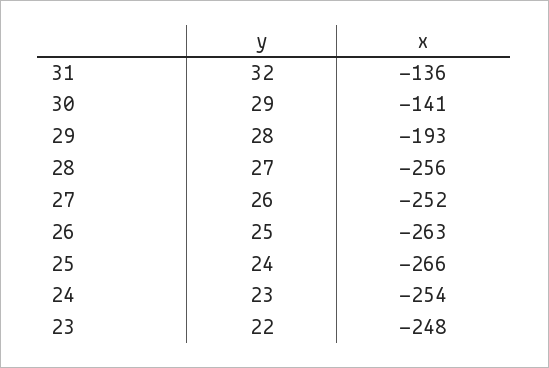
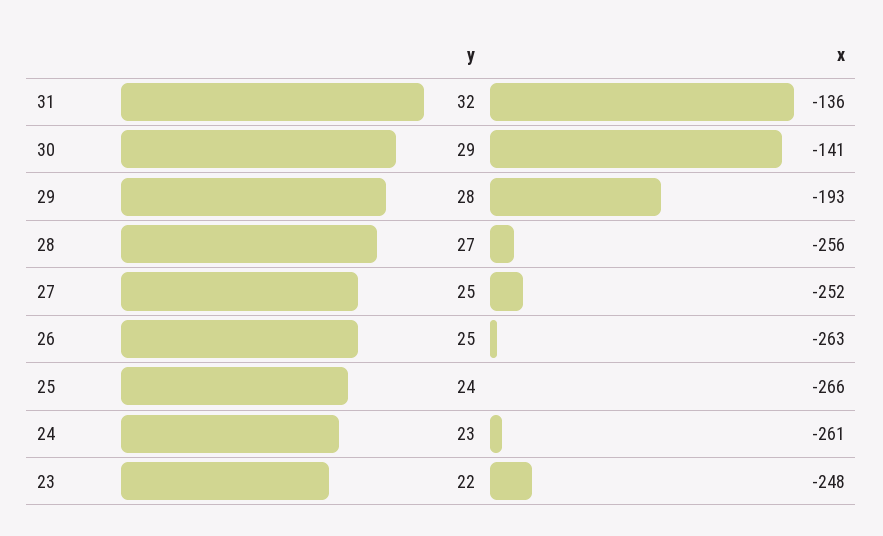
y, 27: 26 -> 25
x, 24: -254 -> -261

